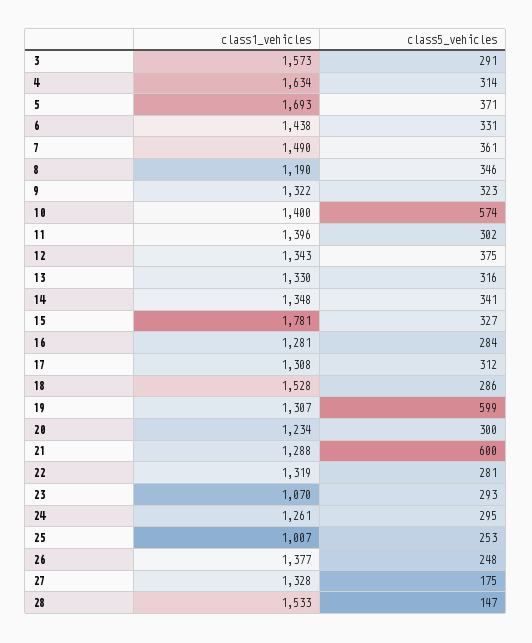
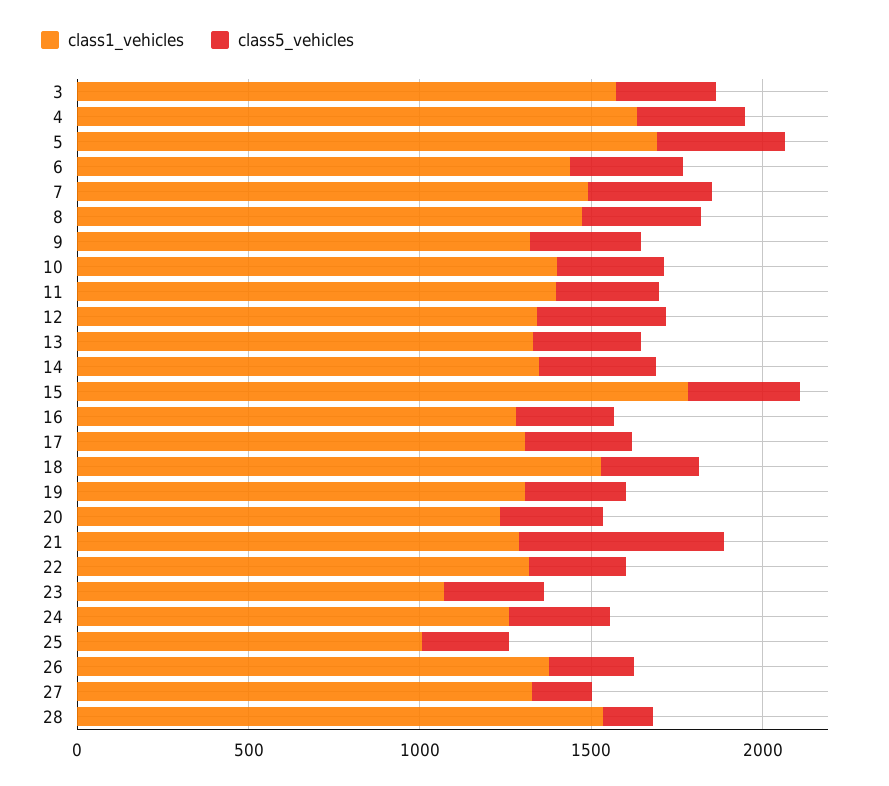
class1_vehicles, 8: 1190 -> 1500
class5_vehicles, 10: 574 -> 300
class5_vehicles, 19: 599 -> 300

